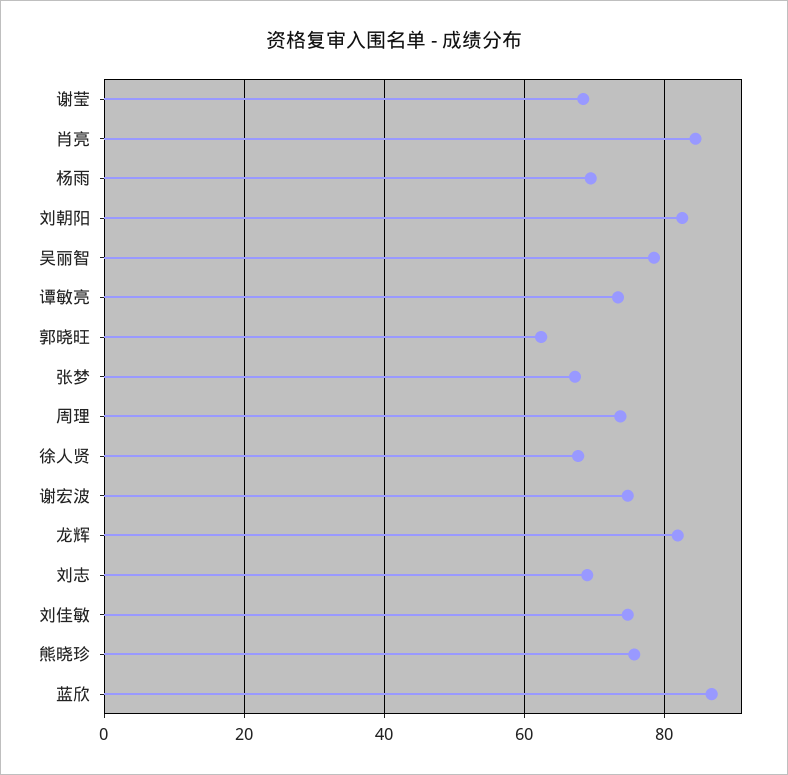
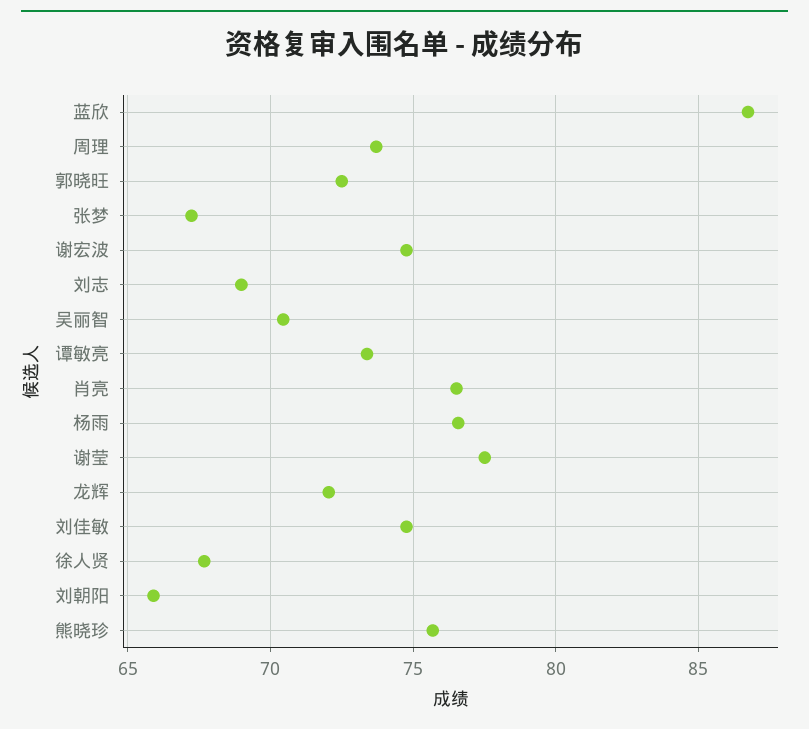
谢莹: 68 -> 77.5
肖亮: 84 -> 76.5
杨雨: 70 -> 76.5
刘朝阳: 82 -> 66
吴丽智: 78 -> 70.5
郭晓旺: 62 -> 72.5
龙辉: 82 -> 72

